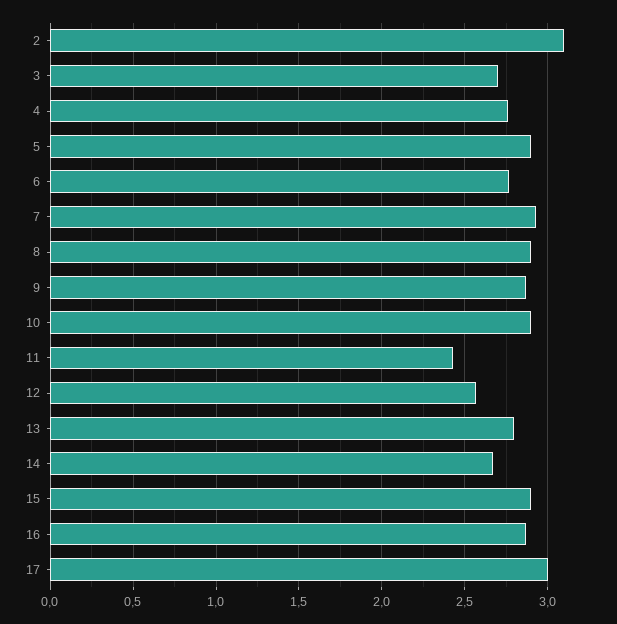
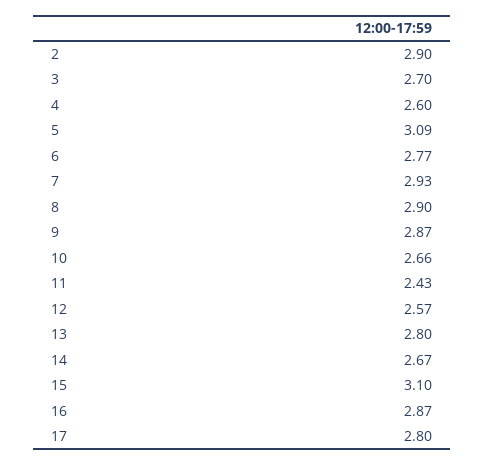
2: 3.1 -> 2.9
4: 2.75 -> 2.6
5: 2.9 -> 3.09
10: 2.9 -> 2.66
15: 2.9 -> 3.1
17: 3 -> 2.8

